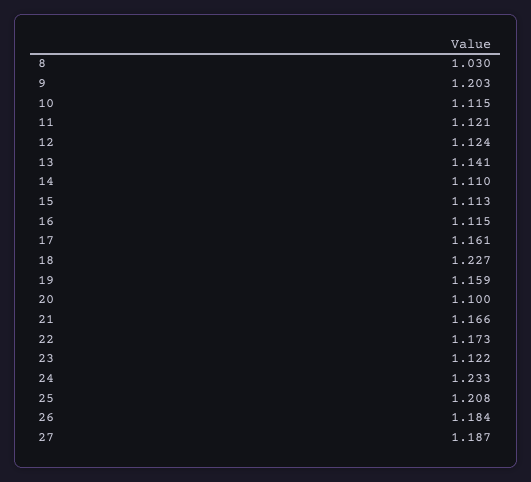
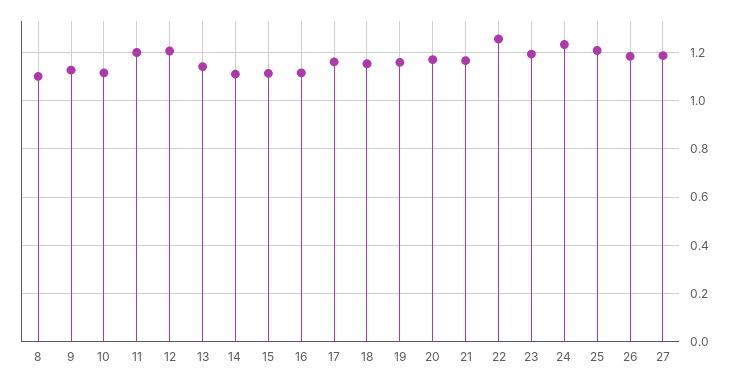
8: 1.03 -> 1.1
9: 1.203 -> 1.125
11: 1.121 -> 1.2
12: 1.124 -> 1.2
18: 1.227 -> 1.15
20: 1.1 -> 1.175
22: 1.173 -> 1.25
23: 1.122 -> 1.2

